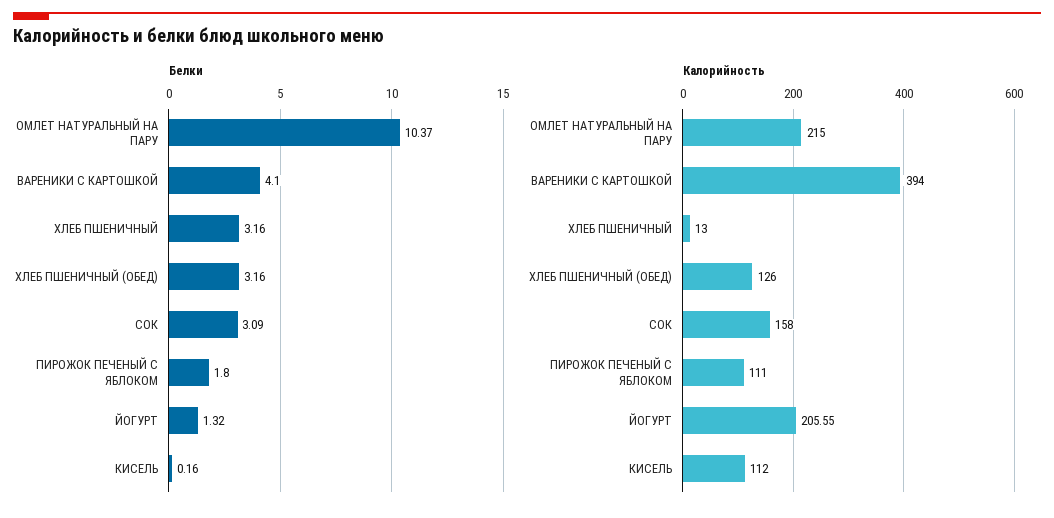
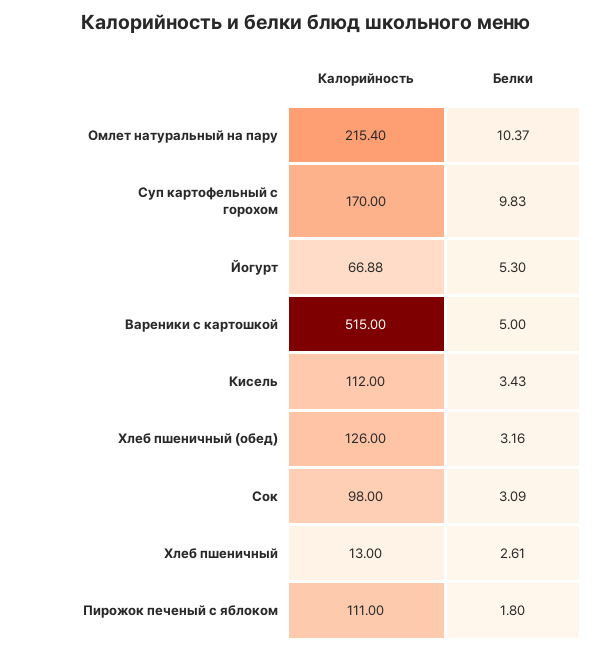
Белки, ВАРЕНИКИ С КАРТОШКОЙ: 4.1 -> 5
Белки, ХЛЕБ ПШЕНИЧНЫЙ: 3.16 -> 2.61
Белки, ЙОГУРТ: 1.32 -> 5.3
Белки, КИСЕЛЬ: 0.16 -> 3.43
Калорийность, ОМЛЕТ НАТУРАЛЬНЫЙ НА ПАРУ: 215 -> 215.4
Калорийность, ВАРЕНИКИ С КАРТОШКОЙ: 394 -> 515
Калорийность, СОК: 158 -> 98
Калорийность, ЙОГУРТ: 205.55 -> 66.88
Калорийность, Суп картофельный с горохом: none -> 170
Белки, Суп картофельный с горохом: none -> 9.83

